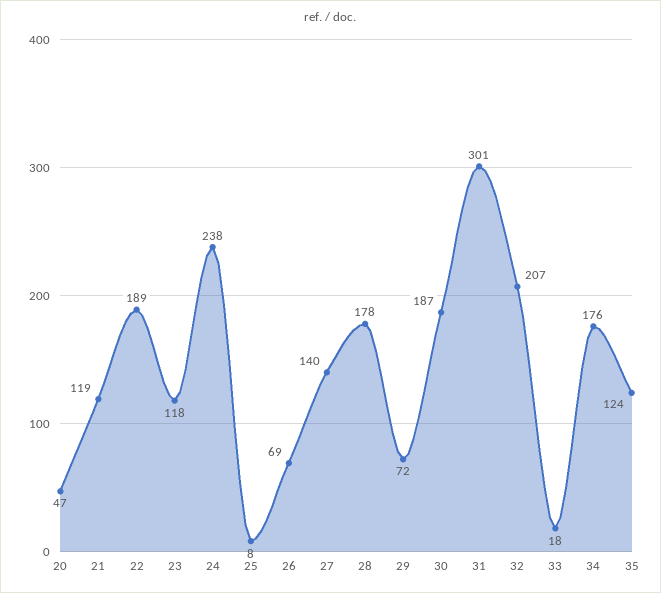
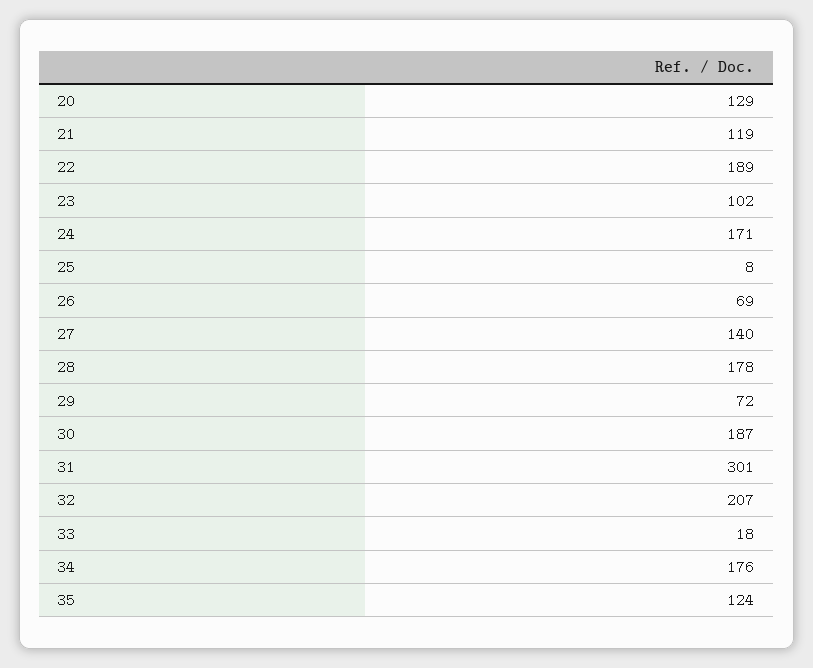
20: 47 -> 129
23: 118 -> 102
24: 238 -> 171

